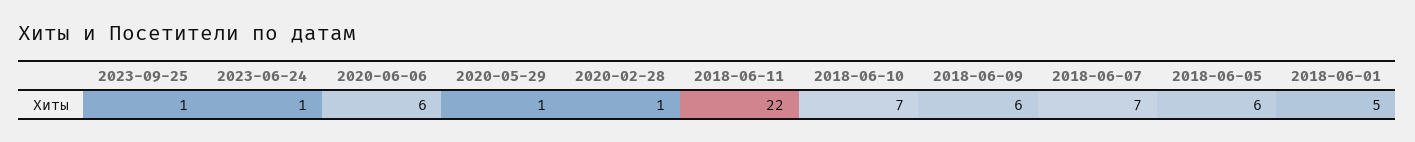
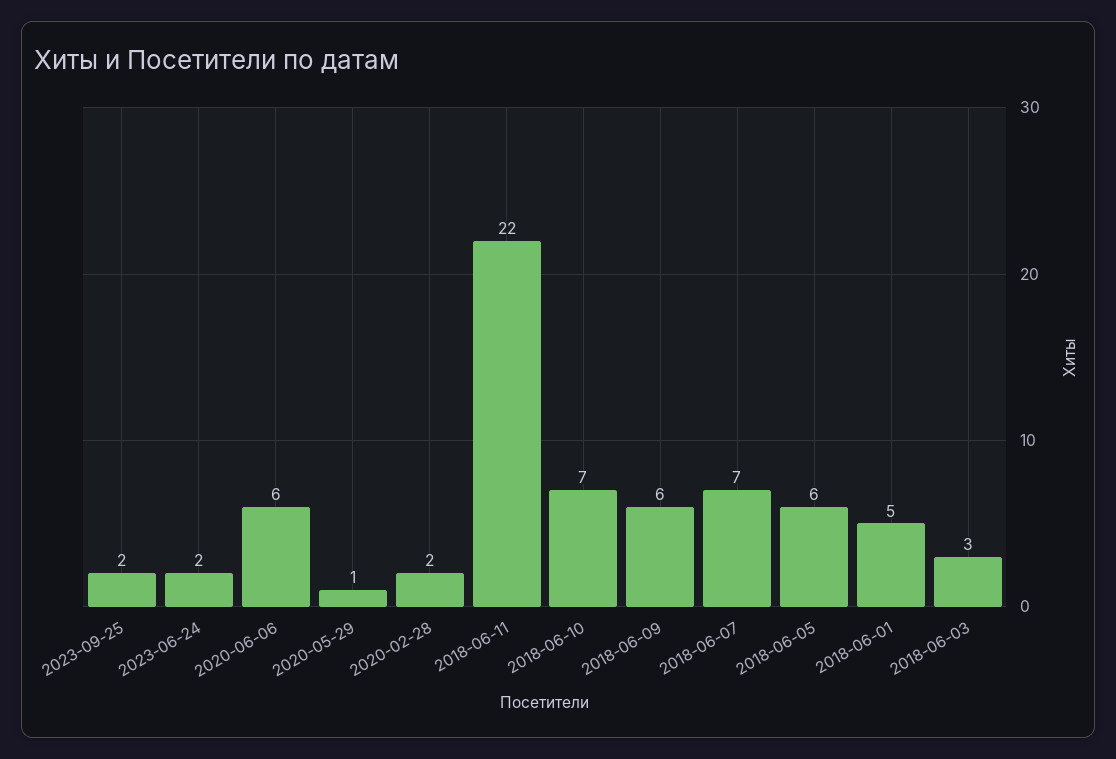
2023-09-25: 1 -> 2
2023-06-24: 1 -> 2
2020-02-28: 1 -> 2
2018-06-03: none -> 3

